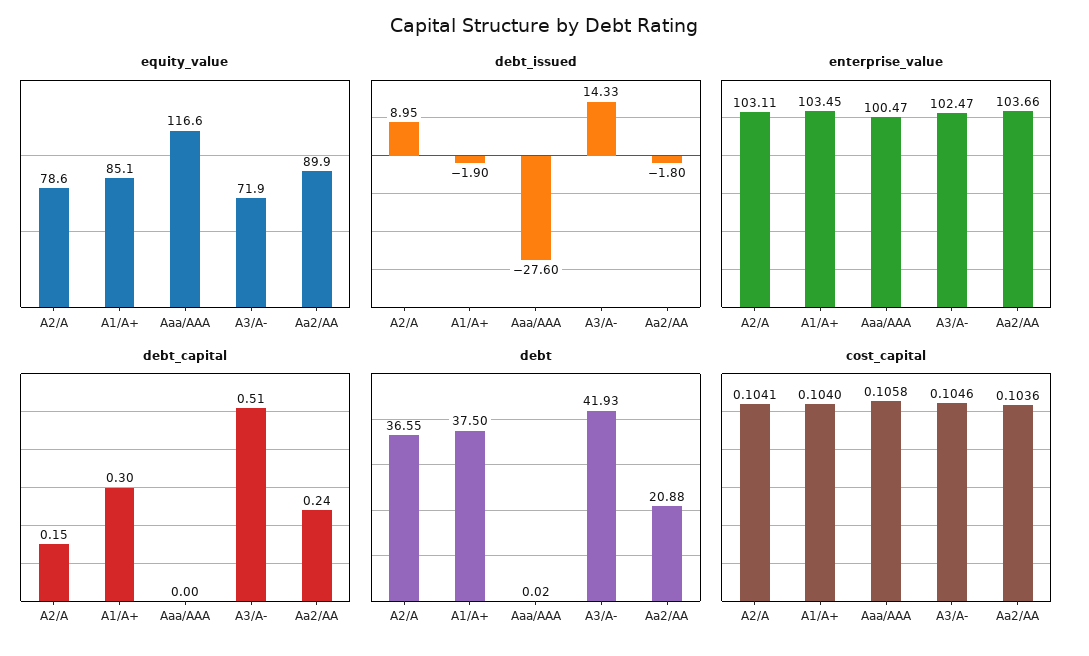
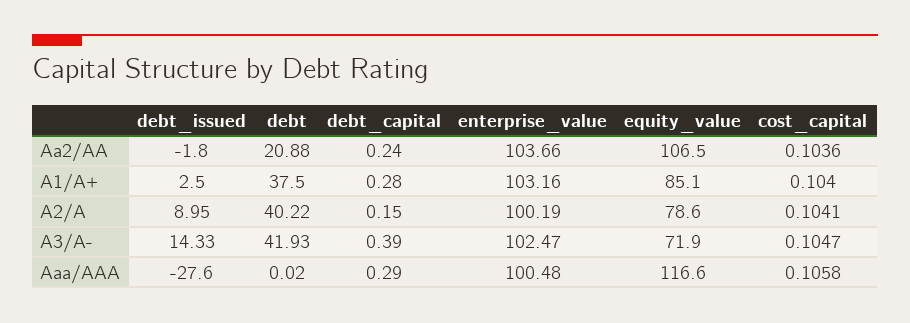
equity_value, Aa2/AA: 89.9 -> 106.5
debt_issued, A1/A+: -1.9 -> 2.5
enterprise_value, A2/A: 103.11 -> 100.19
enterprise_value, A1/A+: 103.45 -> 103.16
enterprise_value, Aaa/AAA: 100.47 -> 100.48
debt_capital, A1/A+: 0.3 -> 0.28
debt_capital, Aaa/AAA: 0 -> 0.29
debt_capital, A3/A-: 0.51 -> 0.39
debt, A2/A: 36.55 -> 40.22
cost_capital, A3/A-: 0.1046 -> 0.1047

